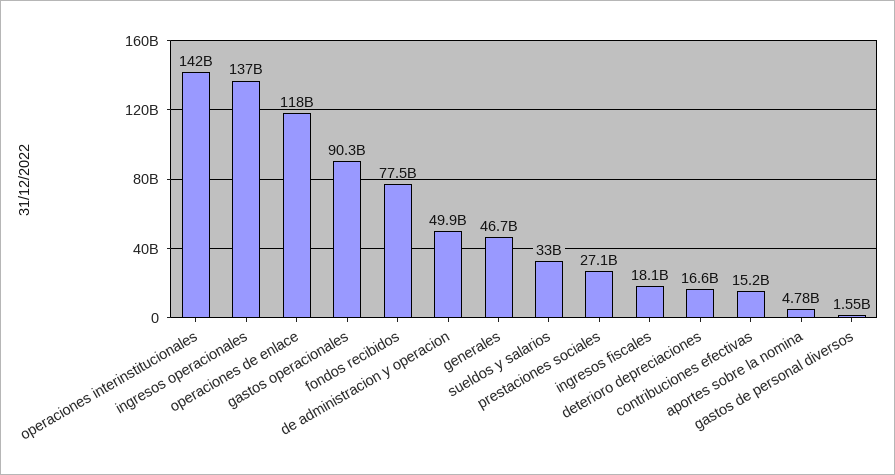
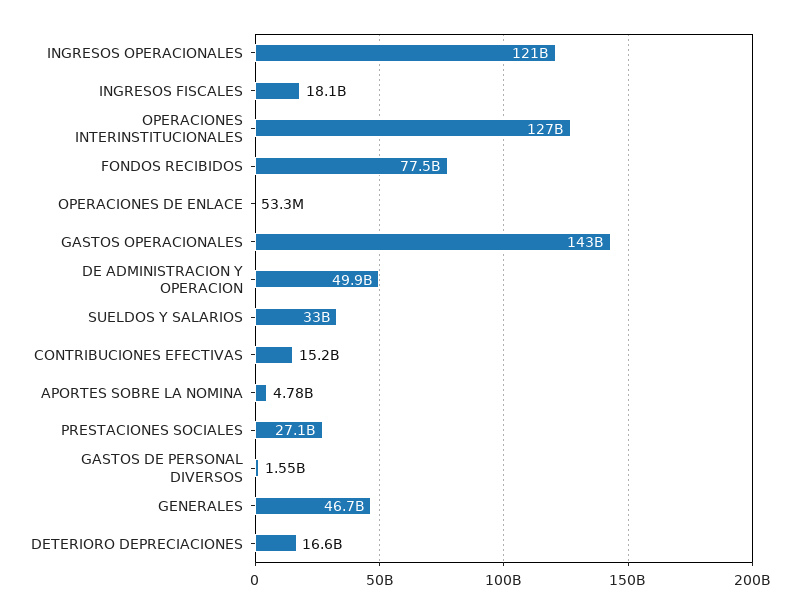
operaciones interinstitucionales: 142000000000 -> 127000000000
ingresos operacionales: 137000000000 -> 121000000000
operaciones de enlace: 118000000000 -> 53300000
gastos operacionales: 90300000000 -> 143000000000

